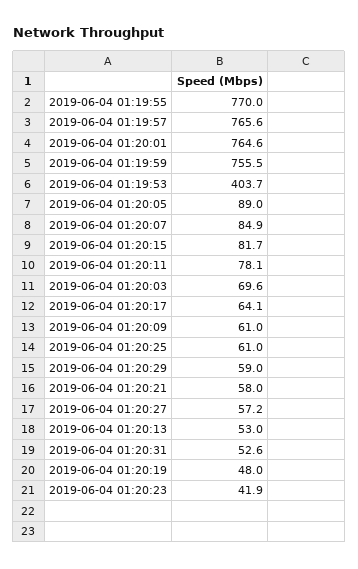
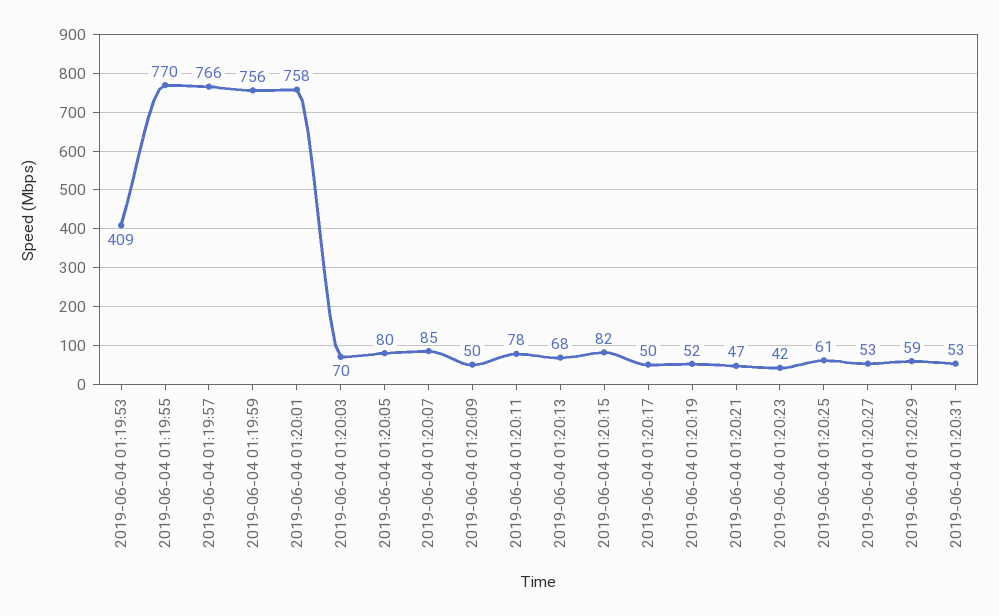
2019-06-04 01:20:01: 764.6 -> 758
2019-06-04 01:19:53: 403.7 -> 409
2019-06-04 01:20:05: 89 -> 80
2019-06-04 01:20:17: 64.1 -> 50
2019-06-04 01:20:09: 61 -> 50
2019-06-04 01:20:21: 58 -> 47
2019-06-04 01:20:27: 57.2 -> 53
2019-06-04 01:20:13: 53 -> 68
2019-06-04 01:20:19: 48 -> 52

